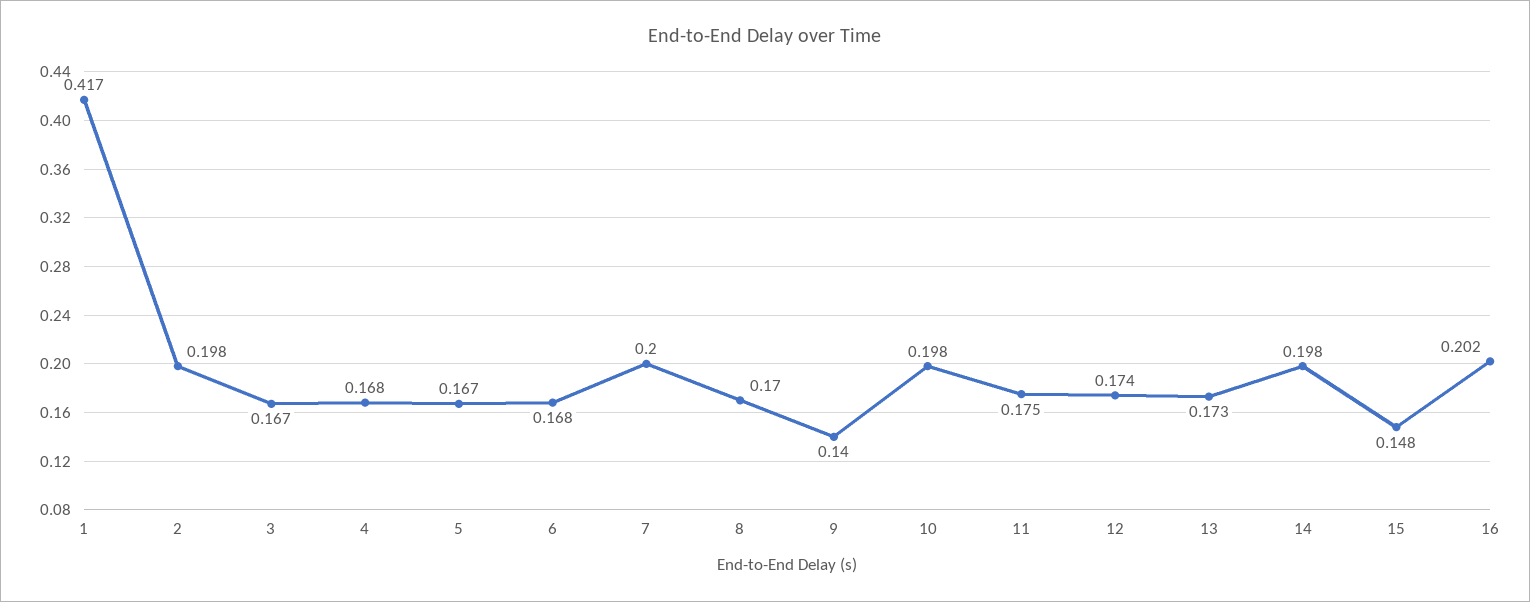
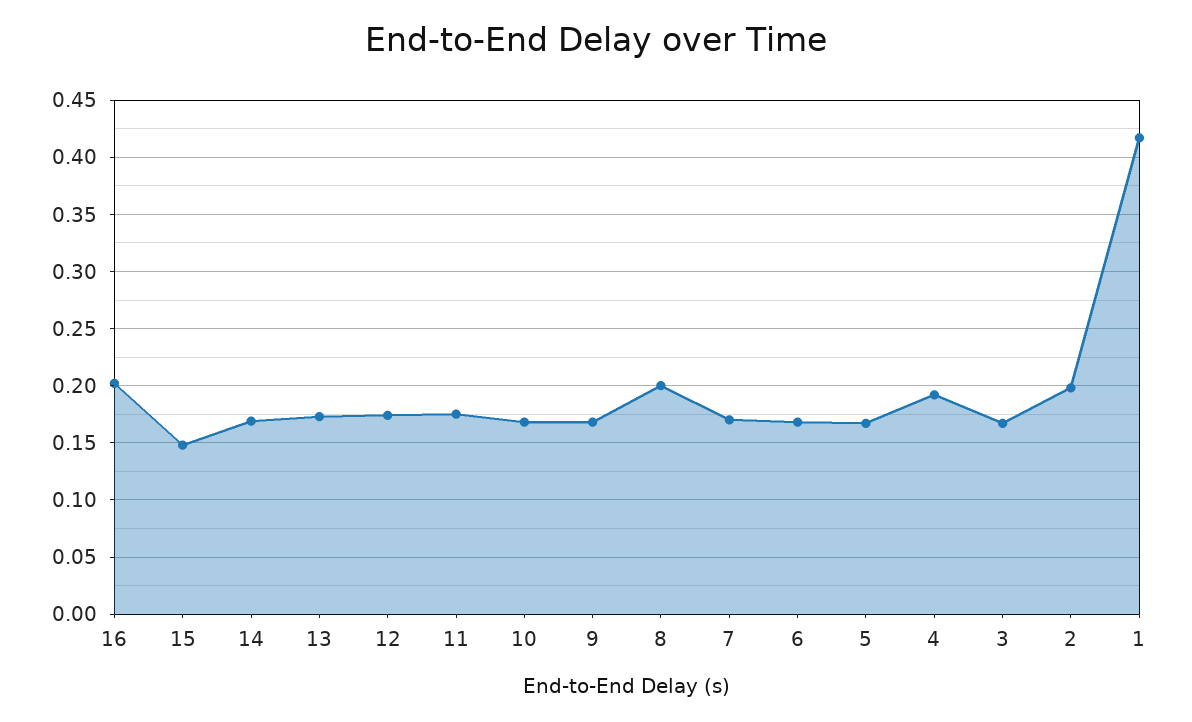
4: 0.168 -> 0.19
7: 0.2 -> 0.17
8: 0.17 -> 0.2
9: 0.14 -> 0.17
10: 0.198 -> 0.17
14: 0.198 -> 0.17

